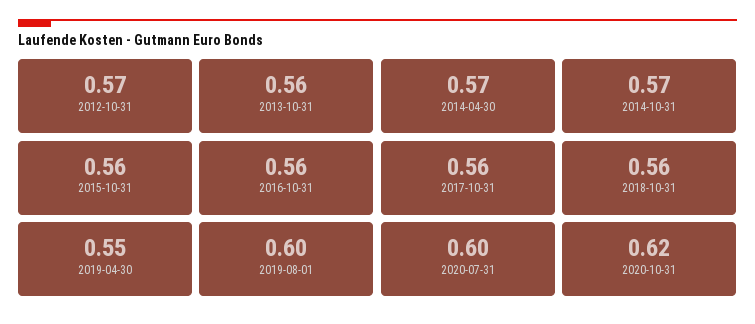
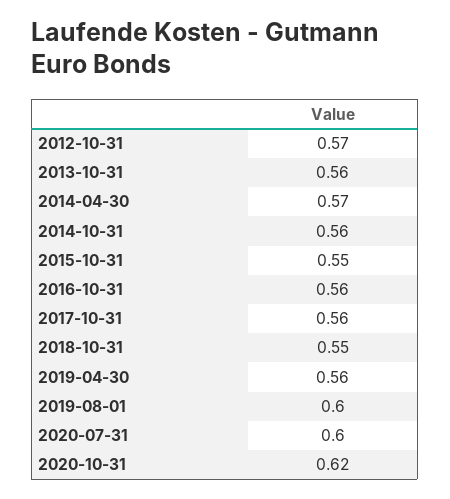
2014-10-31: 0.57 -> 0.56
2015-10-31: 0.56 -> 0.55
2018-10-31: 0.56 -> 0.55
2019-04-30: 0.55 -> 0.56

